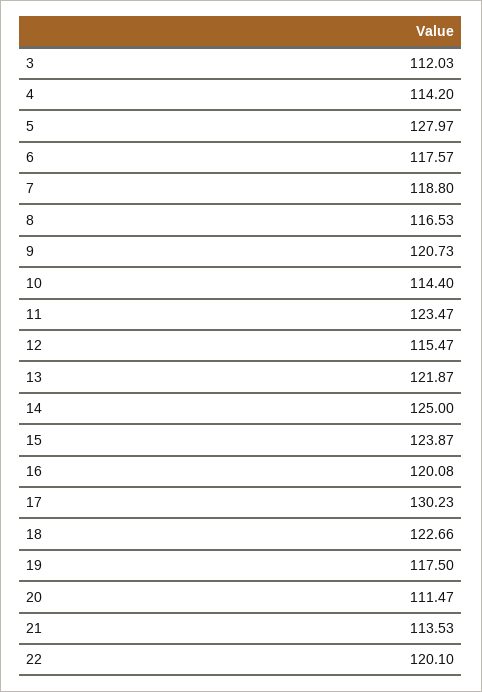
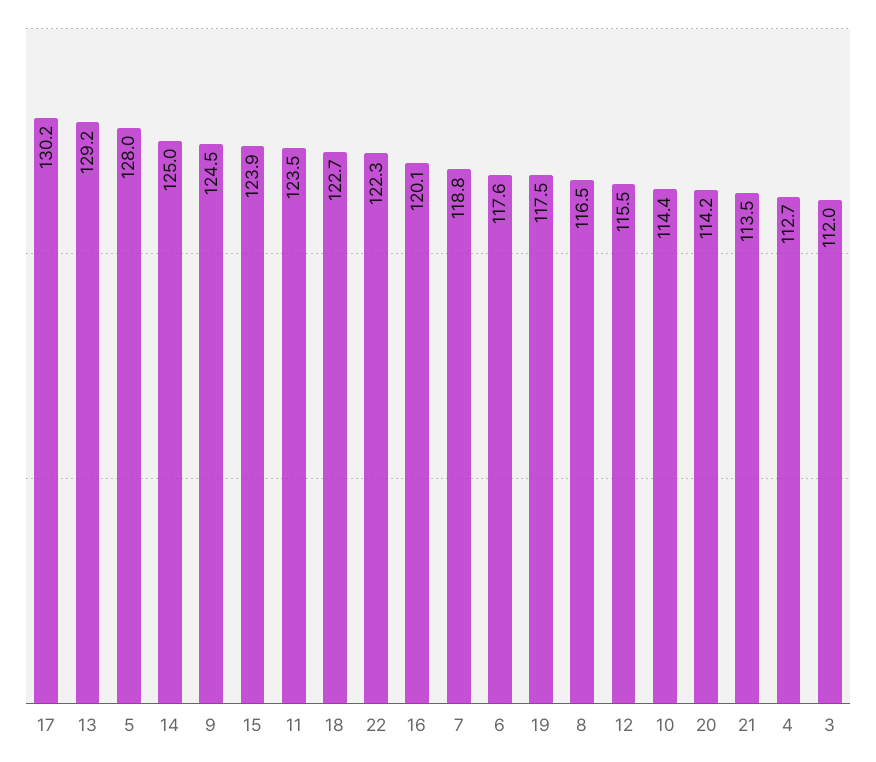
4: 114.2 -> 112.7
9: 120.73 -> 124.5
13: 121.87 -> 129.2
20: 111.47 -> 114.2
22: 120.1 -> 122.3

